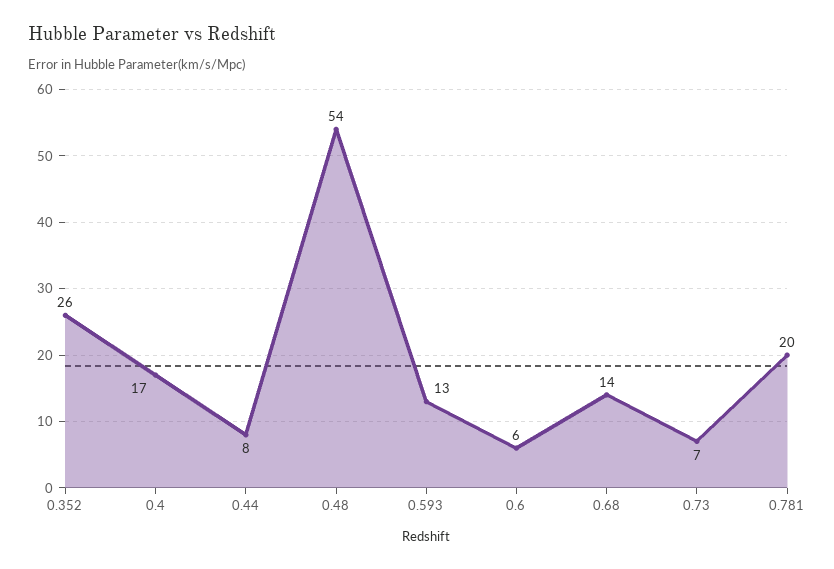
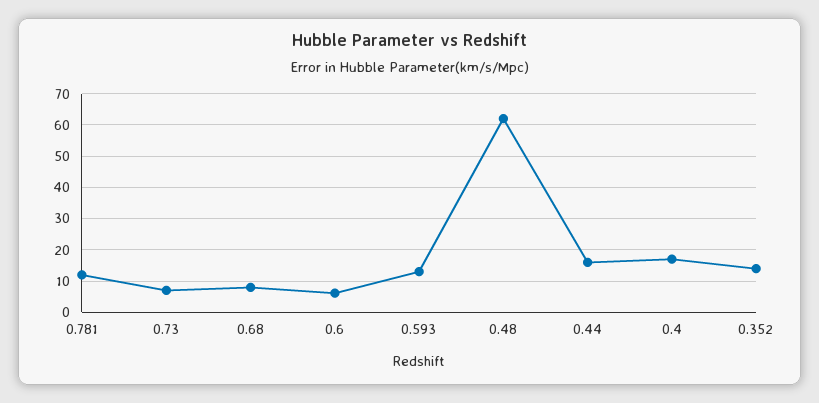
0.352: 26 -> 14
0.44: 8 -> 16
0.48: 54 -> 62
0.68: 14 -> 8
0.781: 20 -> 12

